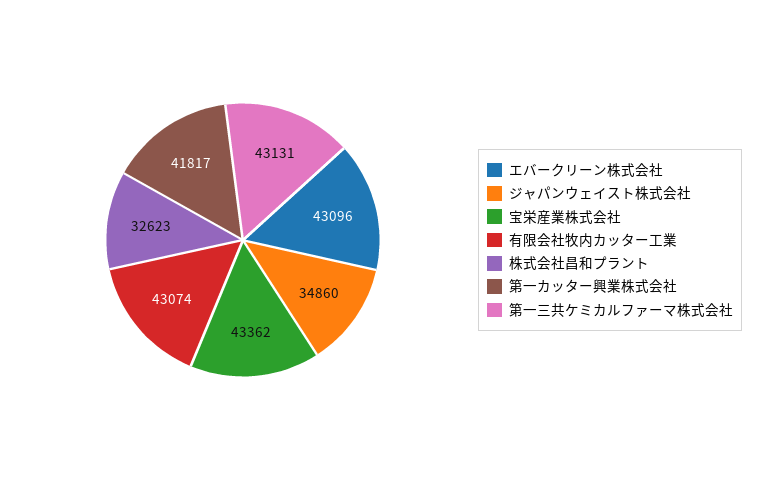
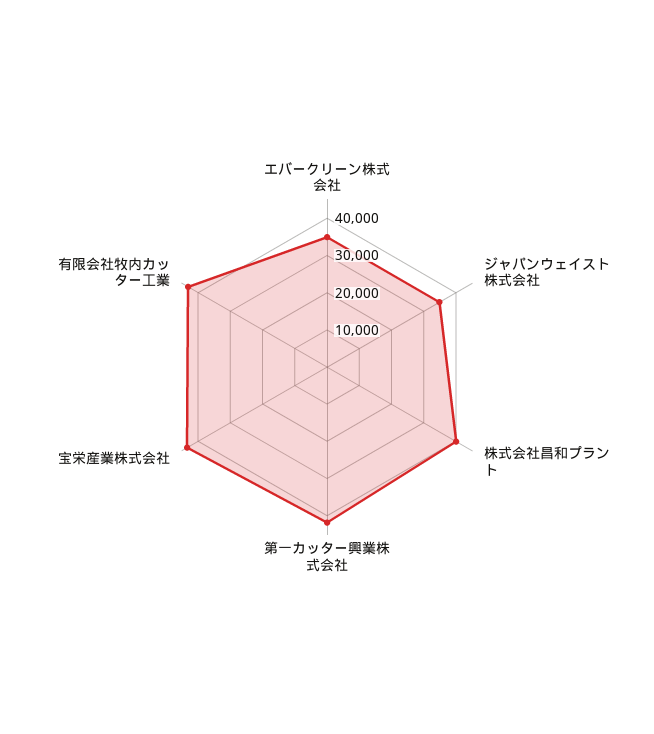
エバークリーン株式会社: 43096 -> 35000
株式会社昌和プラント: 32623 -> 40000
第一三共ケミカルファーマ株式会社: 43131 -> none

